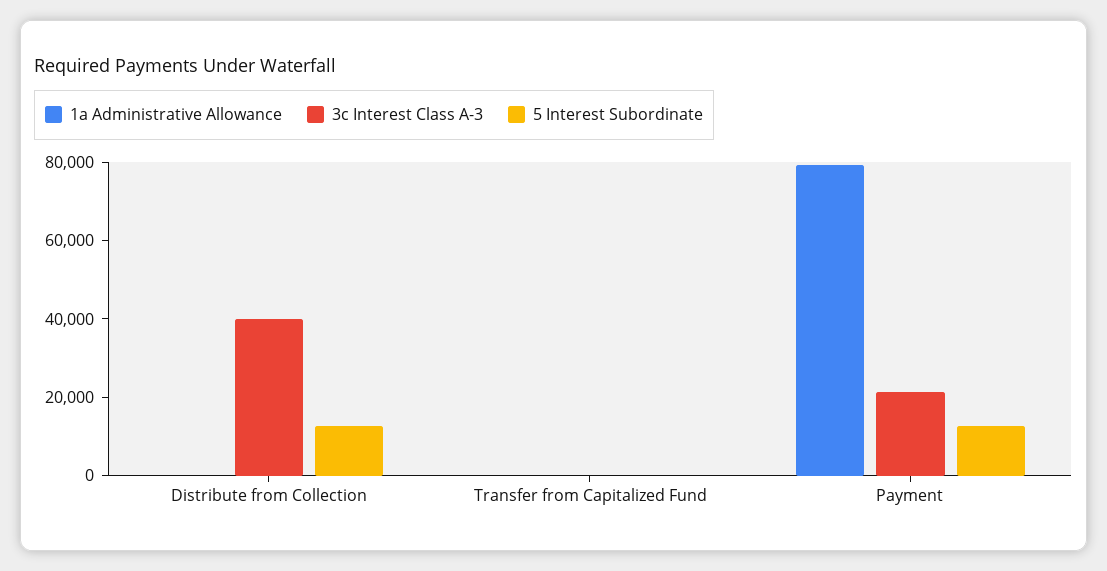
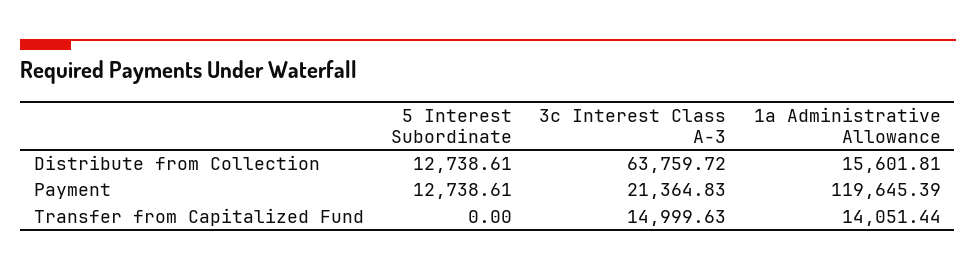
1a Administrative Allowance, Distribute from Collection: 0 -> 15601.81
3c Interest Class A-3, Distribute from Collection: 40000 -> 63759.72
1a Administrative Allowance, Transfer from Capitalized Fund: 0 -> 14051.44
3c Interest Class A-3, Transfer from Capitalized Fund: 0 -> 14999.63
1a Administrative Allowance, Payment: 80000 -> 119645.39

